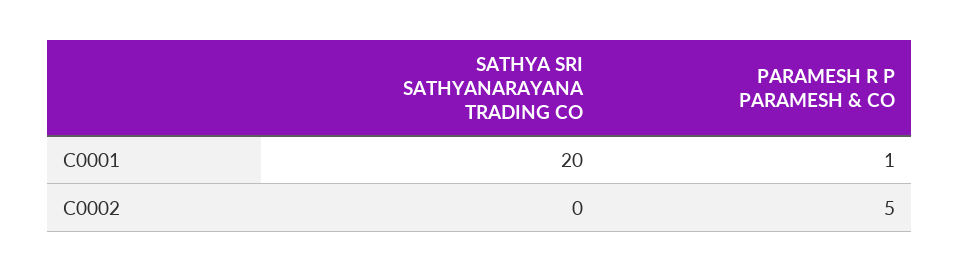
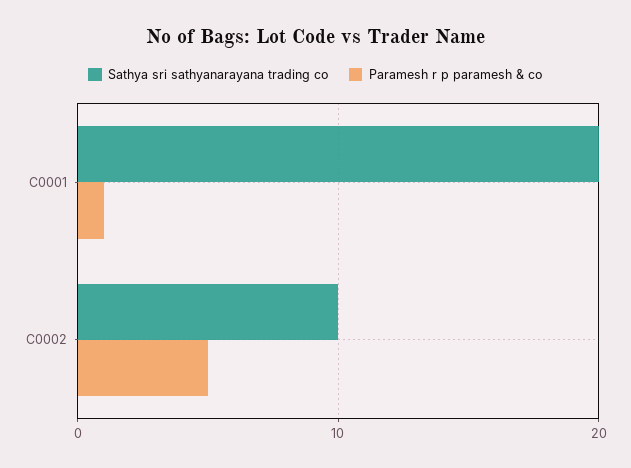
SATHYA SRI SATHYANARAYANA TRADING CO, C0002: 0 -> 10

